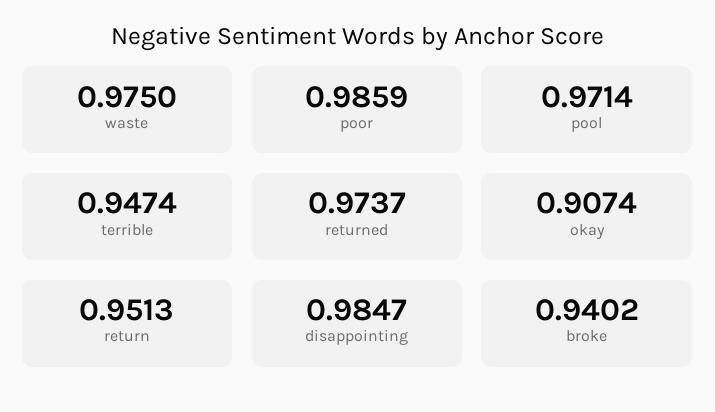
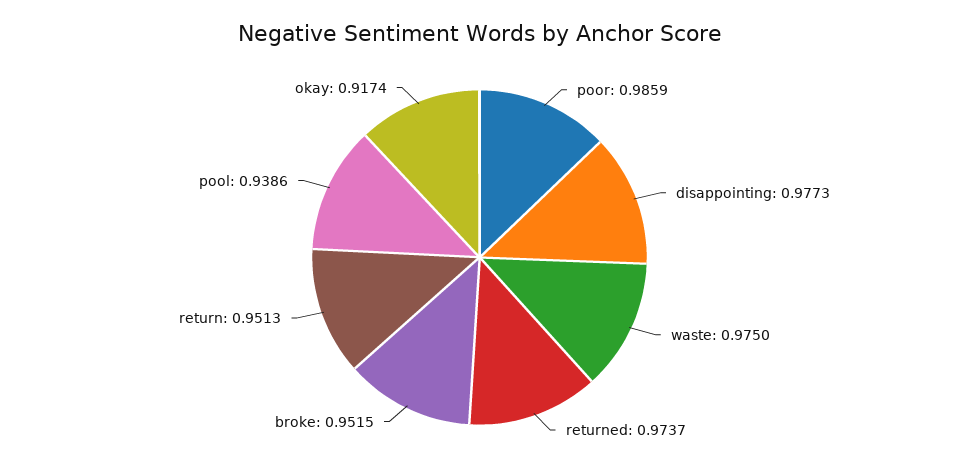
pool: 0.9714 -> 0.9386
terrible: 0.9474 -> none
okay: 0.9074 -> 0.9174
disappointing: 0.9847 -> 0.9773
broke: 0.9402 -> 0.9515

